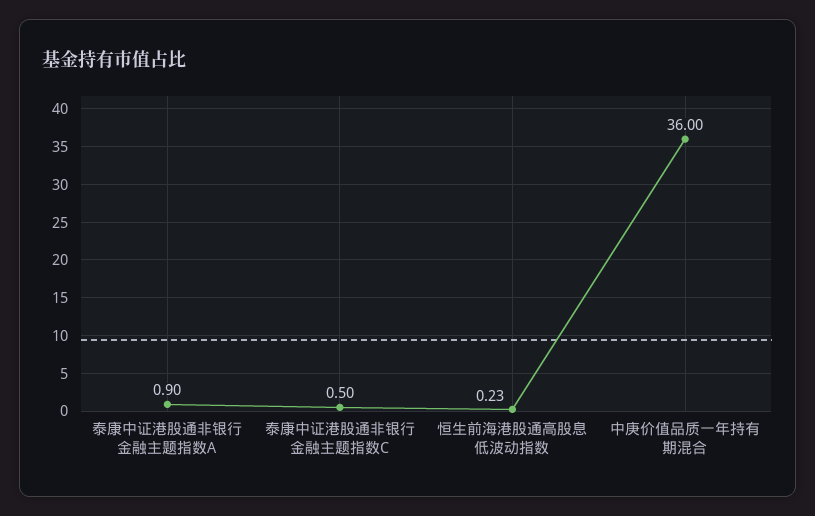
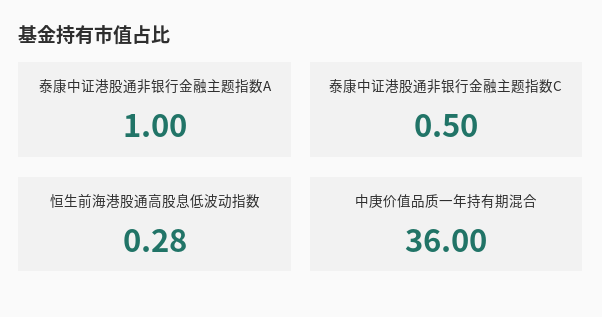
泰康中证港股通非银行金融主题指数A: 0.9 -> 1
恒生前海港股通高股息低波动指数: 0.23 -> 0.28

